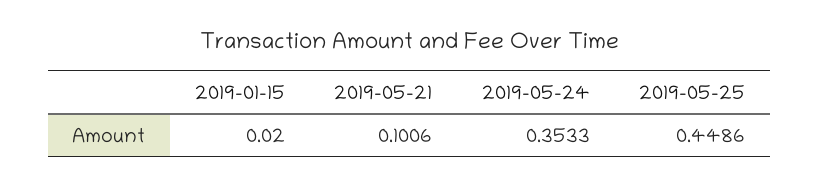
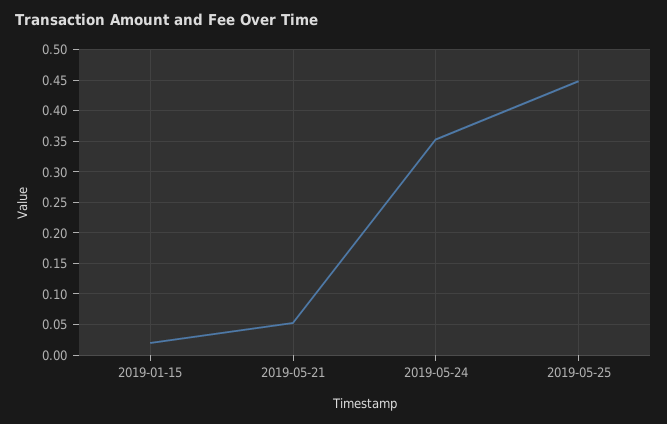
2019-05-21: 0.1006 -> 0.05

